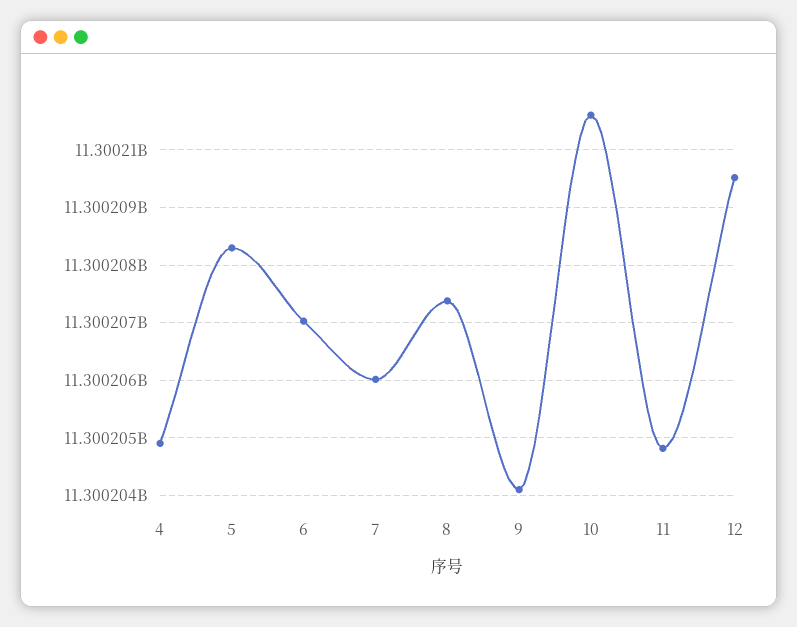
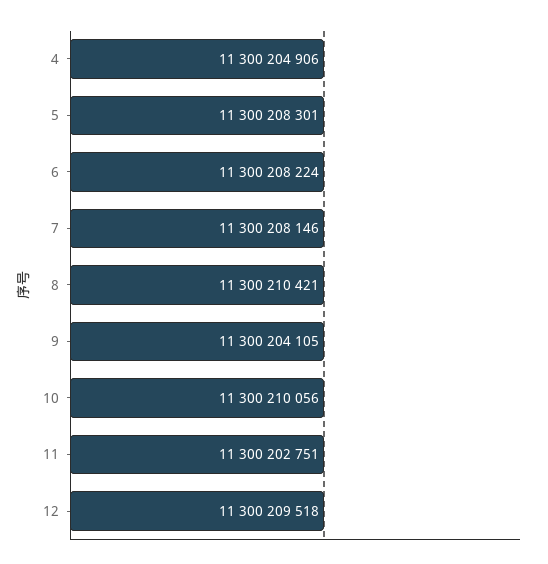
6: 11300207000 -> 11300208224
7: 11300206000 -> 11300208146
8: 11300207400 -> 11300210421
10: 11300210600 -> 11300210056
11: 11300204800 -> 11300202751

